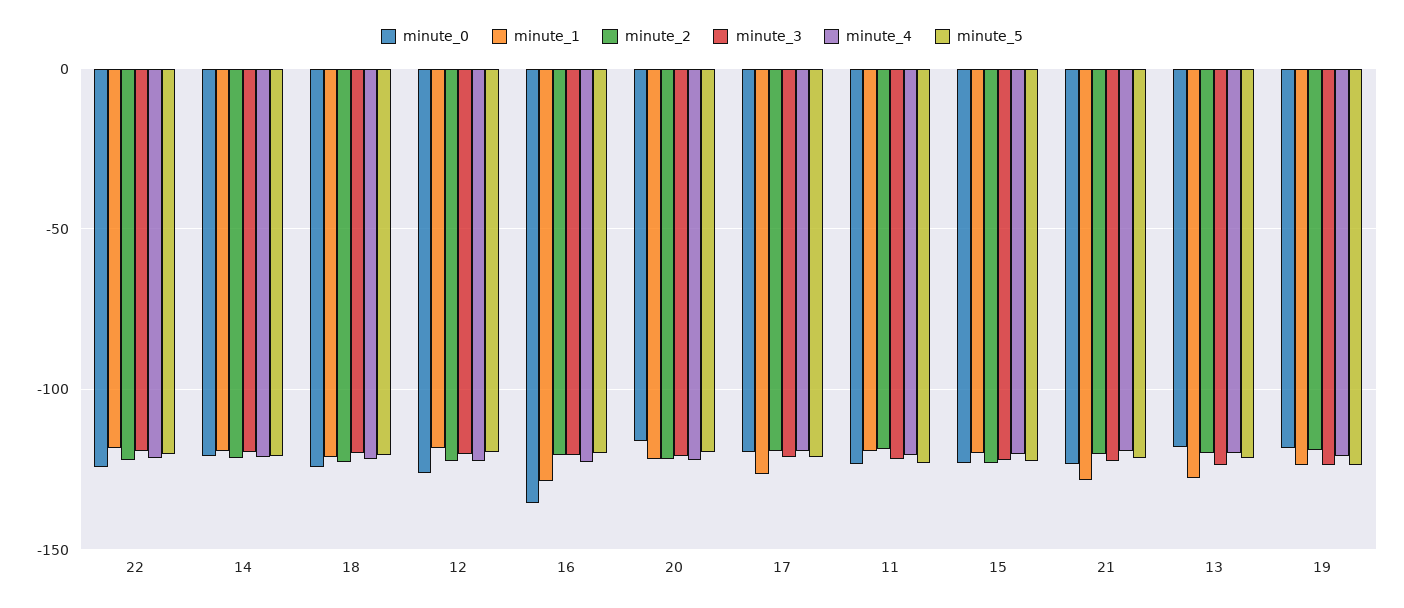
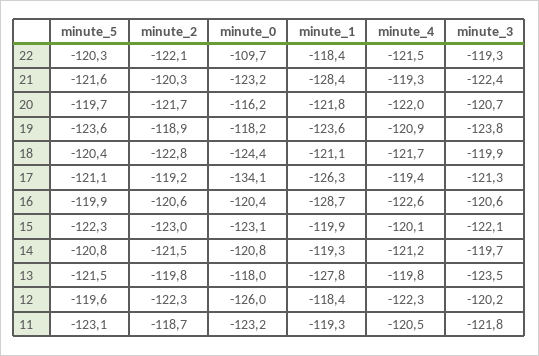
minute_0, 22: -125 -> -109.7
minute_0, 16: -135 -> -120.4
minute_0, 17: -120 -> -134.1

